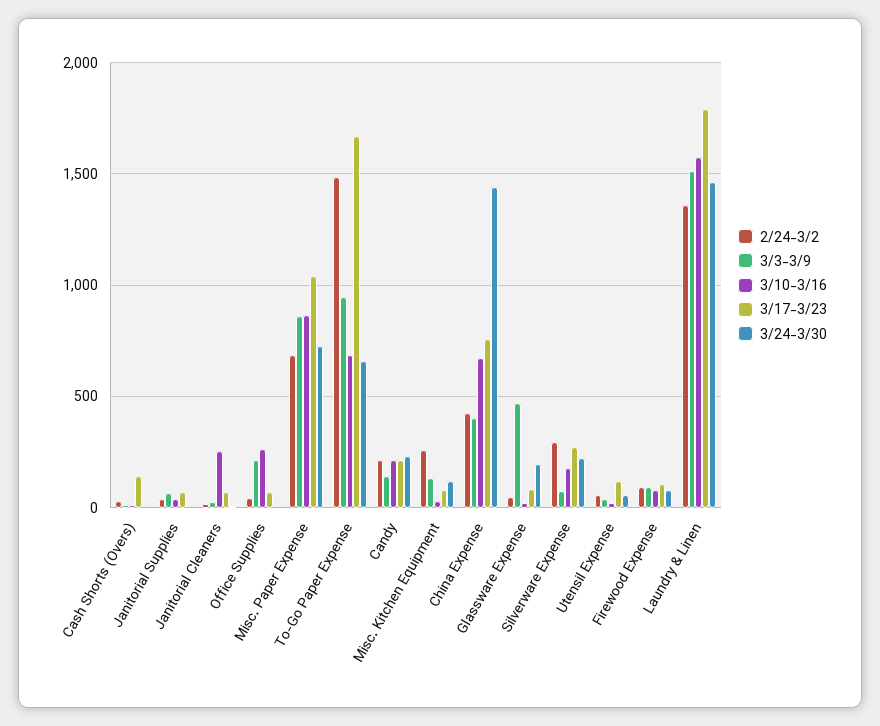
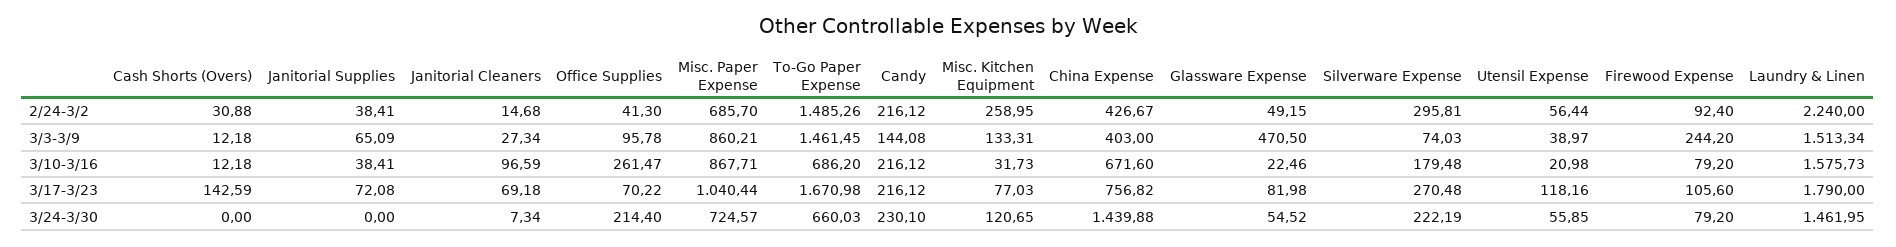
3/10-3/16, Janitorial Cleaners: 250 -> 96.59
3/3-3/9, Office Supplies: 200 -> 95.78
3/24-3/30, Office Supplies: 0 -> 214.4
3/3-3/9, To-Go Paper Expense: 950 -> 1461.45
3/24-3/30, Glassware Expense: 200 -> 54.52
3/3-3/9, Firewood Expense: 100 -> 244.2
2/24-3/2, Laundry & Linen: 1350 -> 2240

